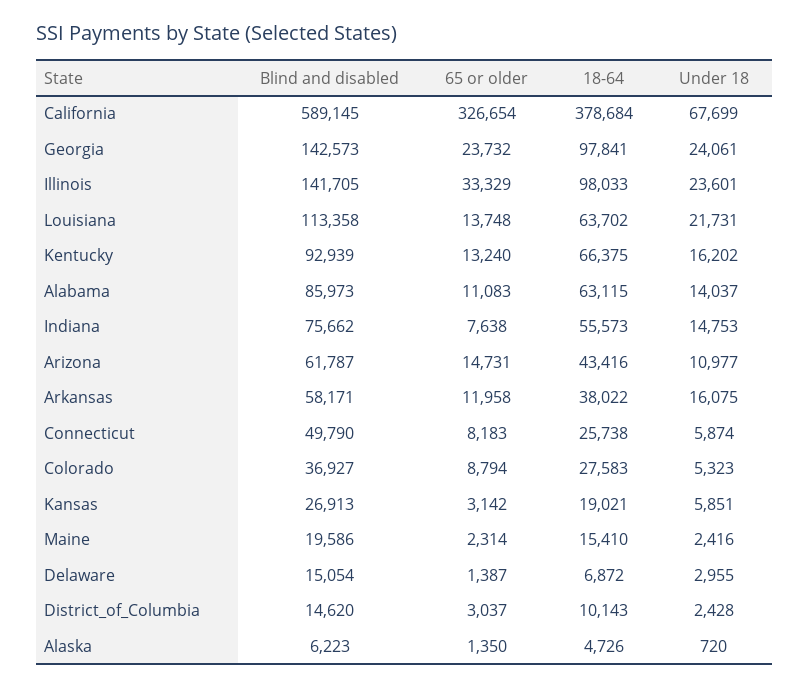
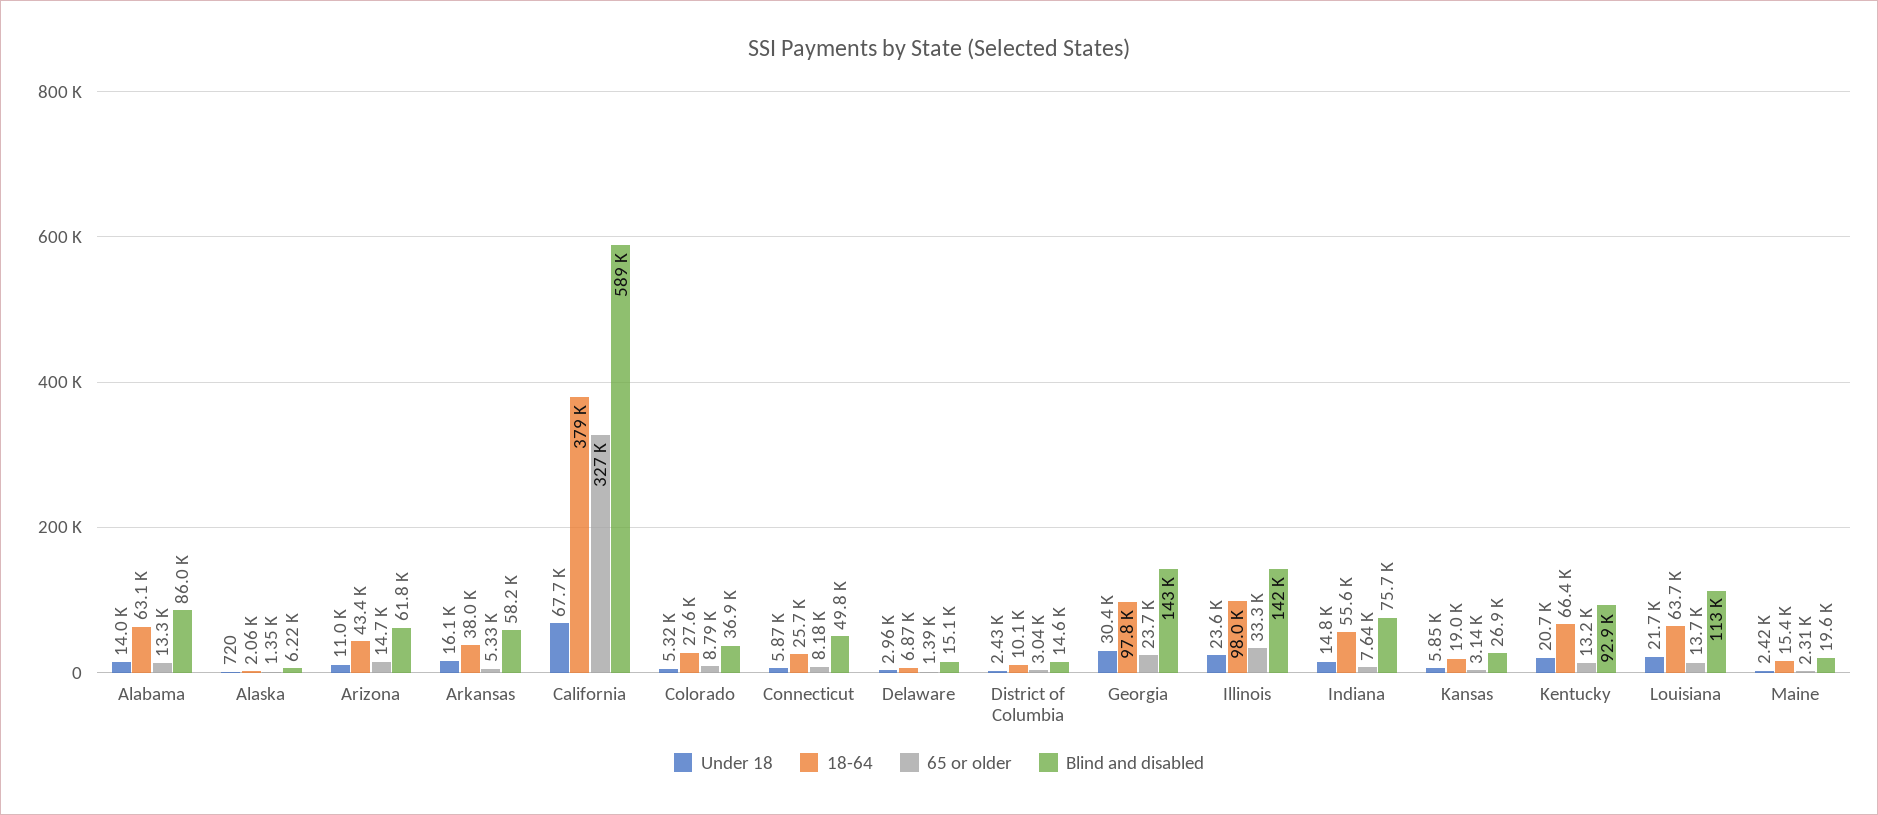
Under 18, Georgia: 24061 -> 30400
Under 18, Kentucky: 16202 -> 20700
65 or older, Alabama: 11083 -> 13300
65 or older, Arkansas: 11958 -> 5330
18-64, Alaska: 4726 -> 2060

